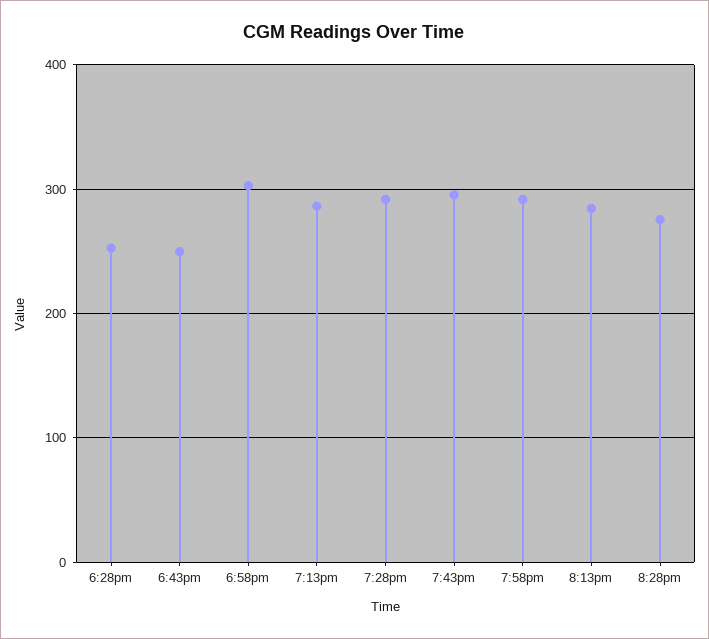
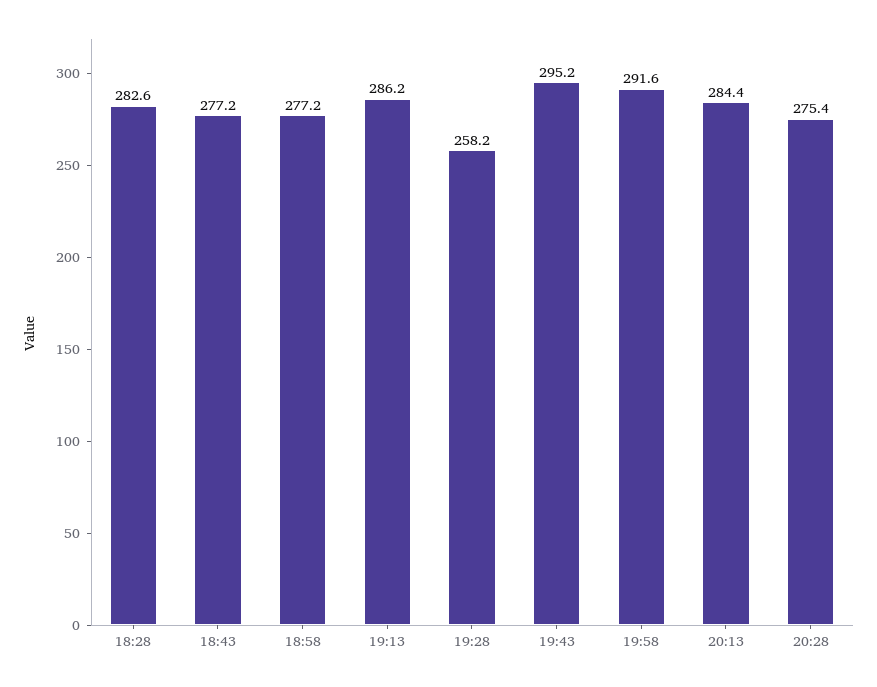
6:28pm: 250 -> 282.6
6:43pm: 250 -> 277.2
6:58pm: 300 -> 277.2
7:28pm: 290 -> 258.2

